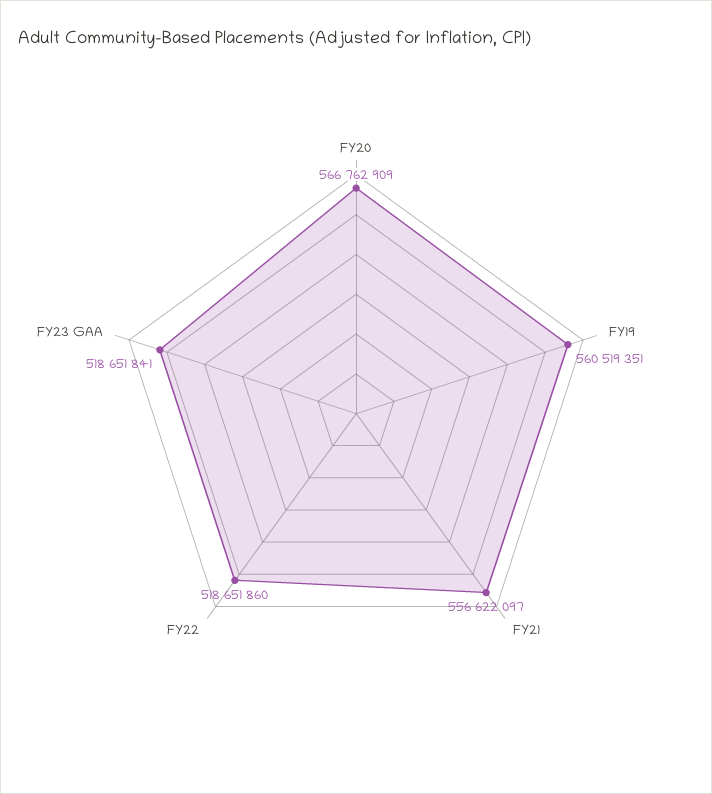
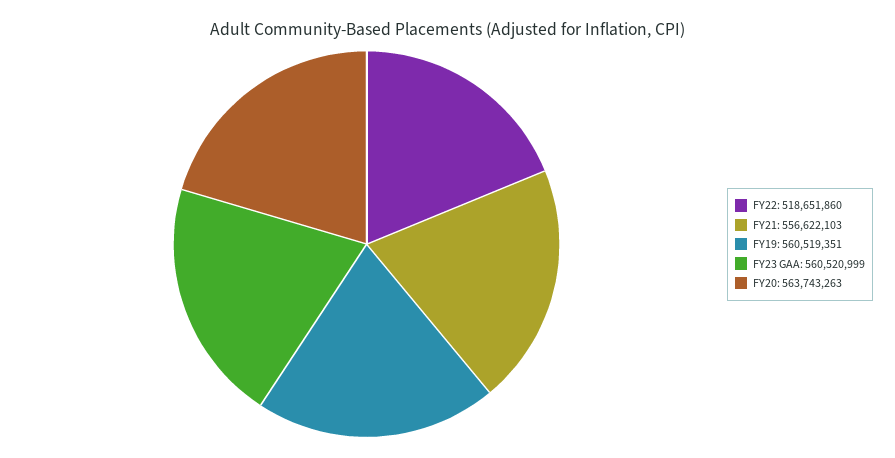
FY20: 566762909 -> 563743263
FY21: 556622097 -> 556622103
FY23 GAA: 518651841 -> 560520999

